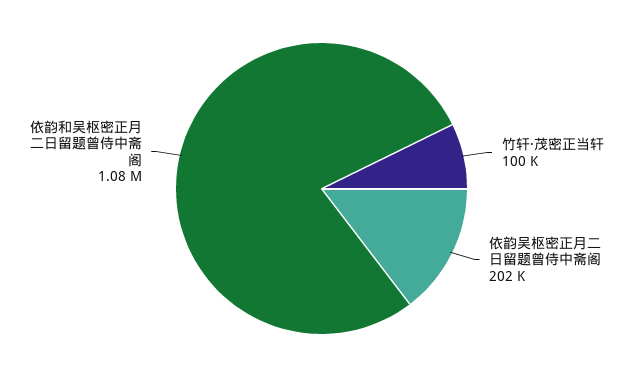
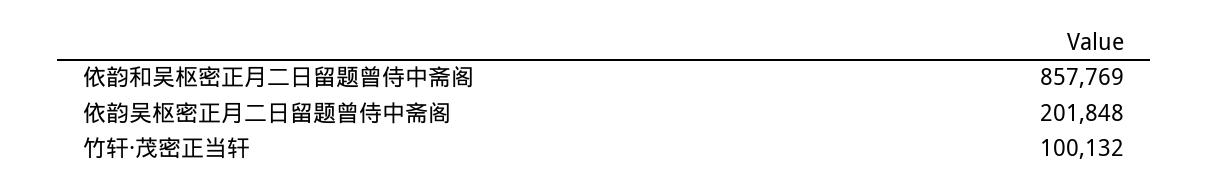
依韵和吴枢密正月二日留题曾侍中斋阁: 1080000 -> 857769

